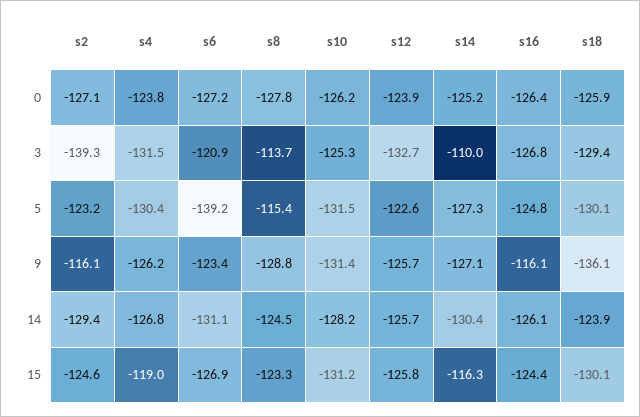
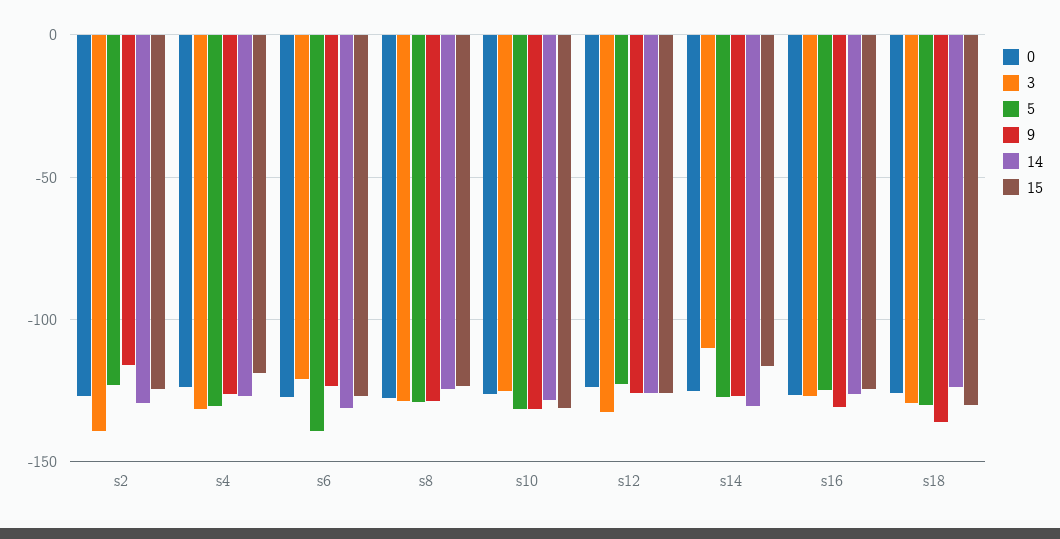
3, s8: -113.7 -> -130
5, s8: -115.4 -> -130
9, s16: -116.1 -> -130

